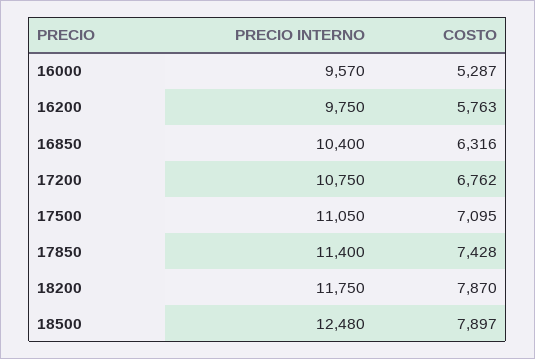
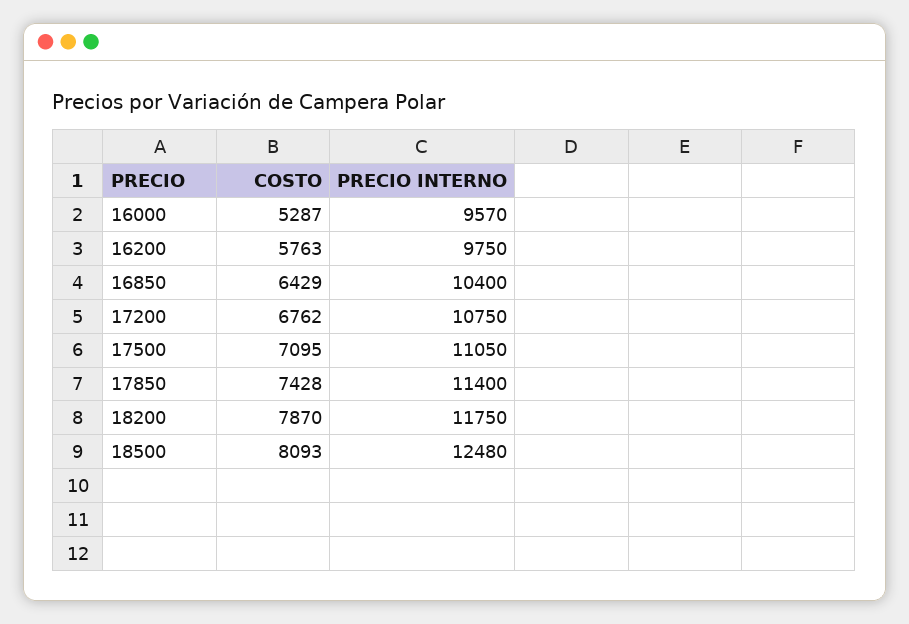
COSTO, 16850: 6316 -> 6429
COSTO, 18500: 7897 -> 8093

